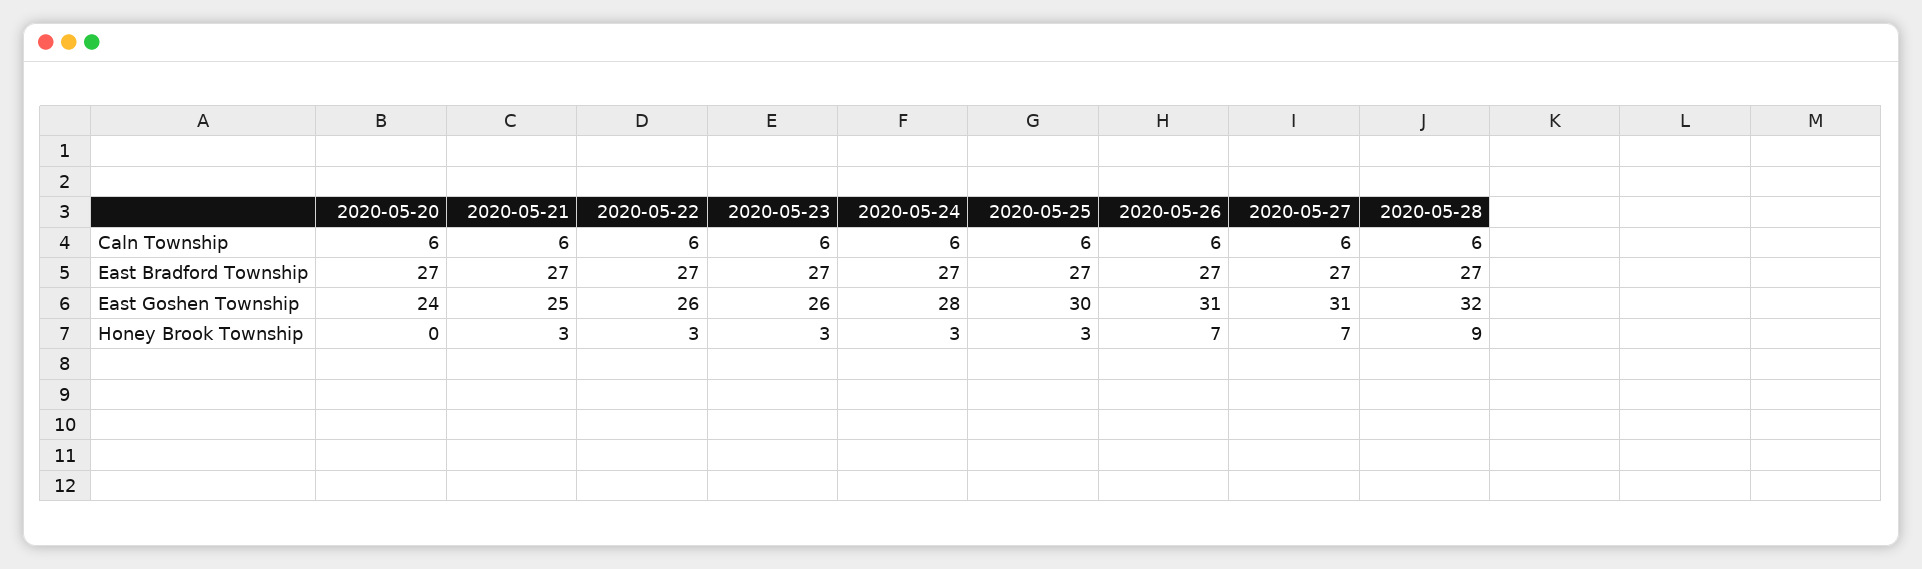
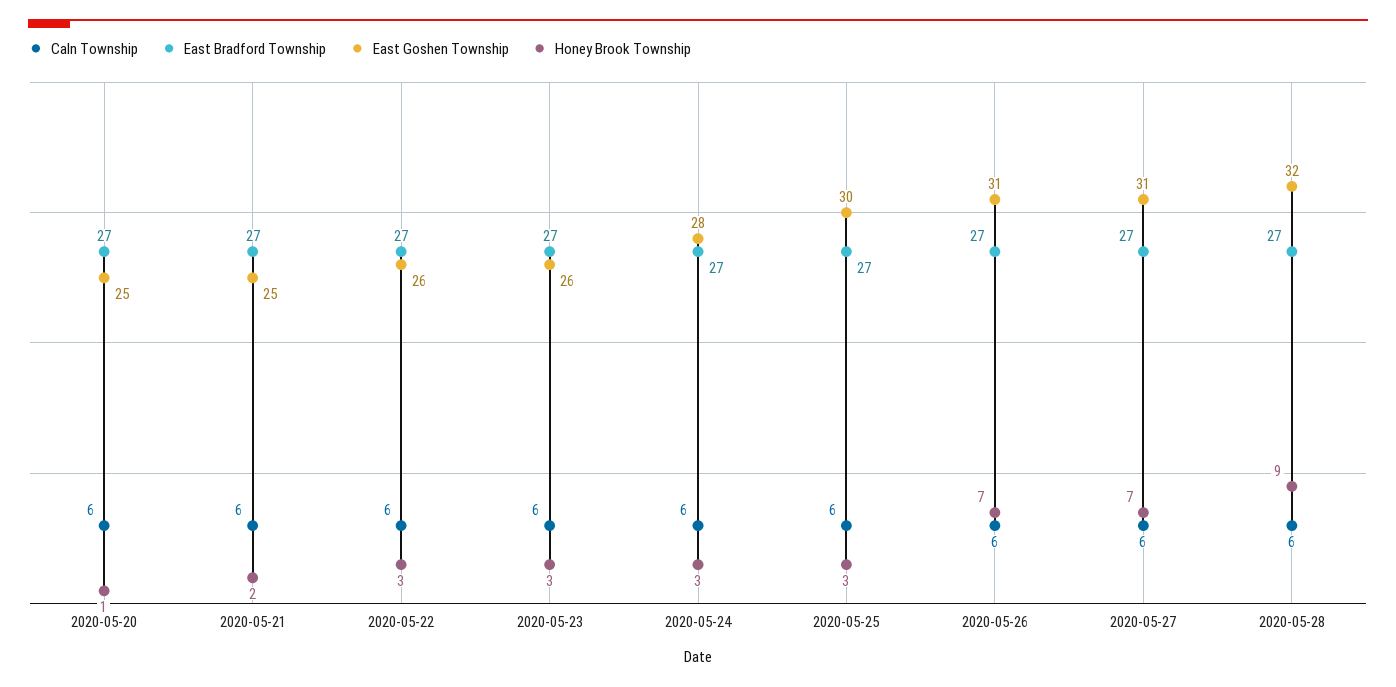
East Goshen Township, 2020-05-20: 24 -> 25
Honey Brook Township, 2020-05-20: 0 -> 1
Honey Brook Township, 2020-05-21: 3 -> 2

